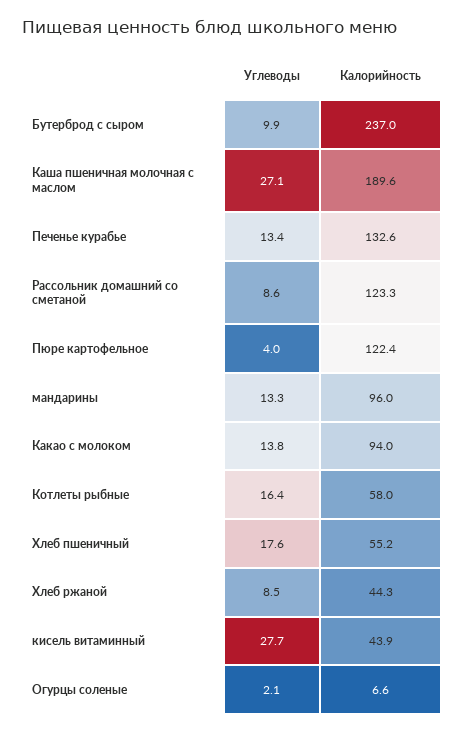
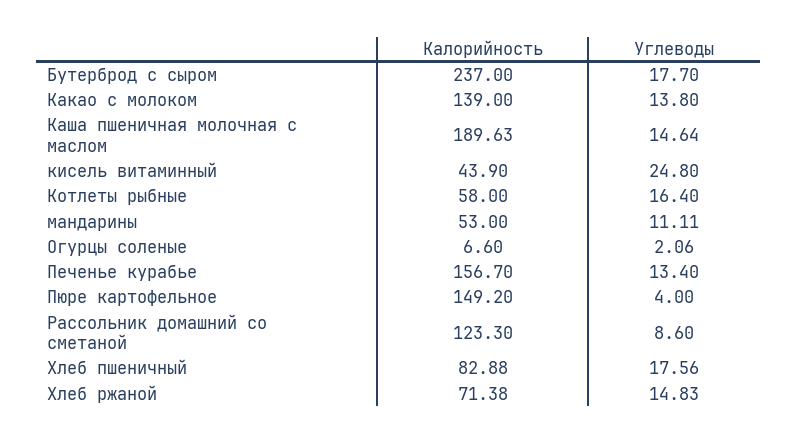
Углеводы, Бутерброд с сыром: 9.9 -> 17.7
Углеводы, Каша пшеничная молочная с маслом: 27.1 -> 14.64
Калорийность, Печенье курабье: 132.6 -> 156.7
Калорийность, Пюре картофельное: 122.4 -> 149.2
Углеводы, мандарины: 13.3 -> 11.11
Калорийность, мандарины: 96 -> 53
Калорийность, Какао с молоком: 94 -> 139
Калорийность, Хлеб пшеничный: 55.2 -> 82.88
Углеводы, Хлеб ржаной: 8.5 -> 14.83
Калорийность, Хлеб ржаной: 44.3 -> 71.38
Углеводы, кисель витаминный: 27.7 -> 24.8

